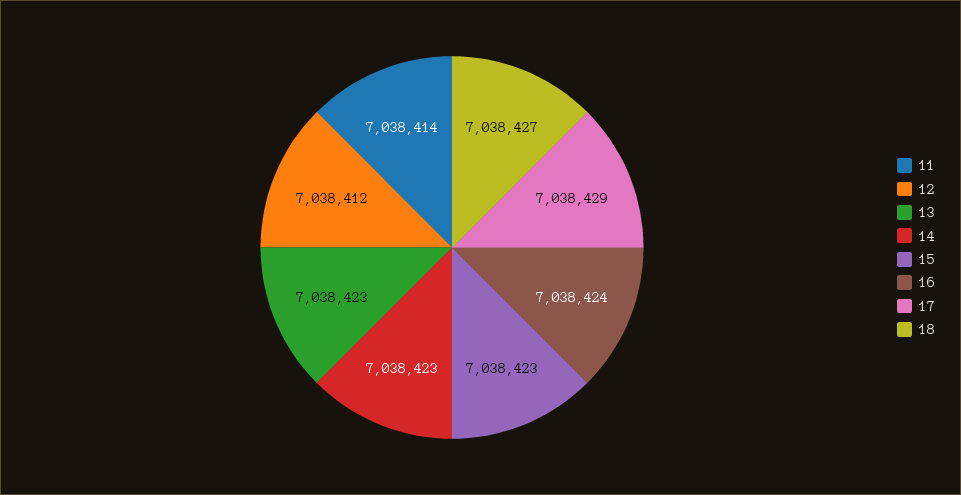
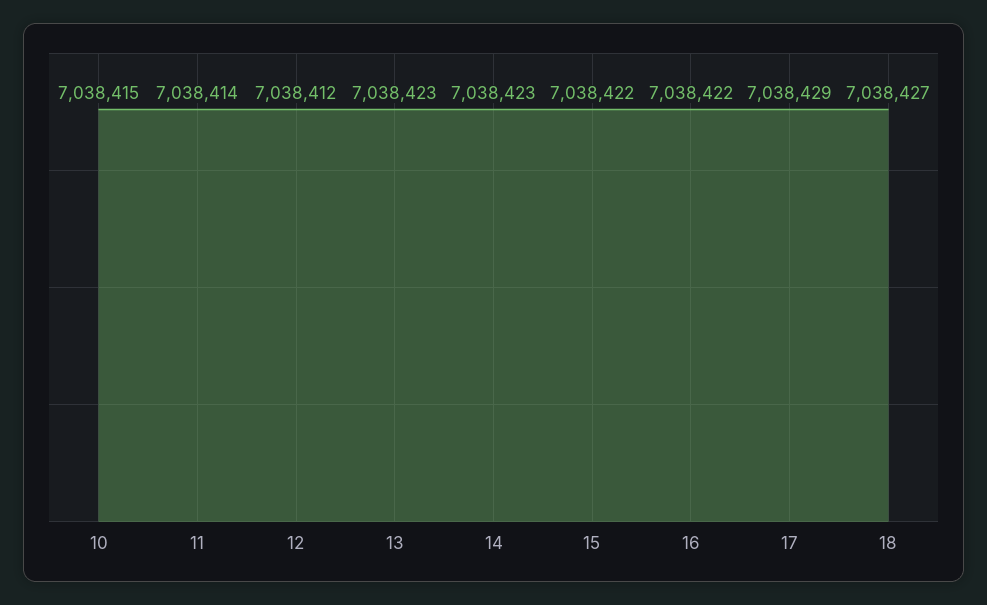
15: 7038423 -> 7038422
16: 7038424 -> 7038422
10: none -> 7038415

